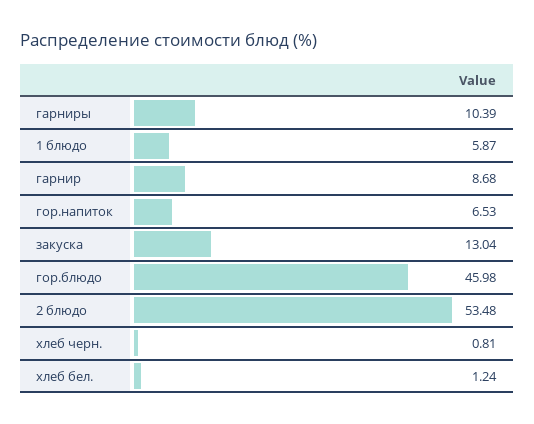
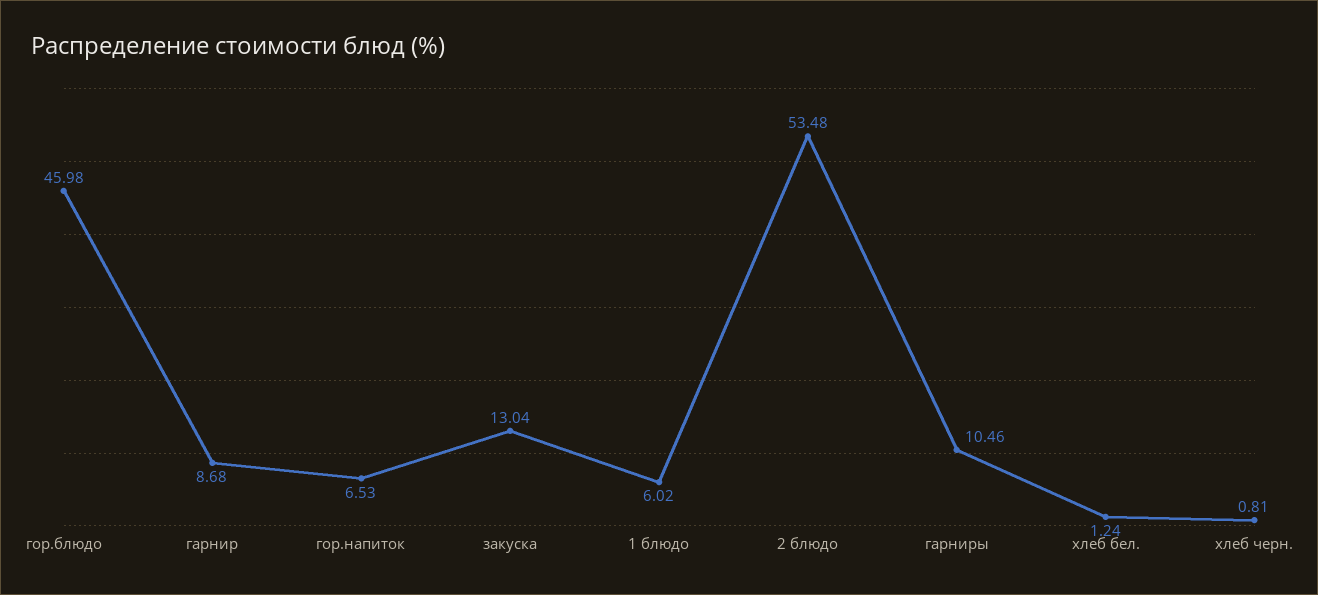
гарниры: 10.39 -> 10.46
1 блюдо: 5.87 -> 6.02

